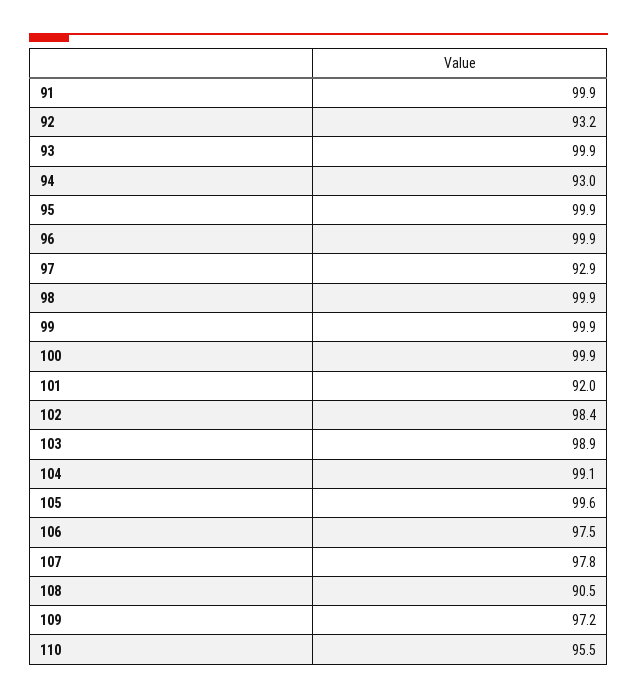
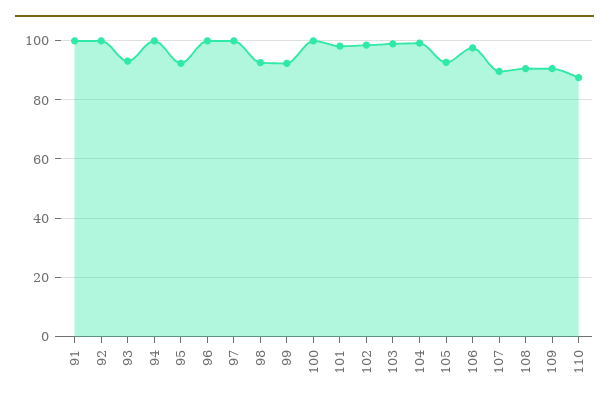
92: 93.2 -> 100
93: 99.9 -> 92.5
94: 93 -> 100
95: 99.9 -> 92.5
97: 92.9 -> 100
98: 99.9 -> 92.5
99: 99.9 -> 92.5
101: 92 -> 97.5
105: 99.6 -> 92.5
107: 97.8 -> 90
109: 97.2 -> 90
110: 95.5 -> 87.5

